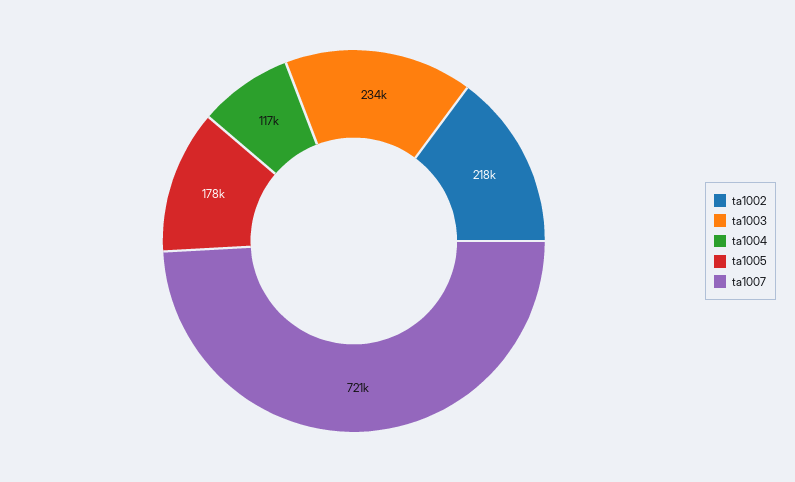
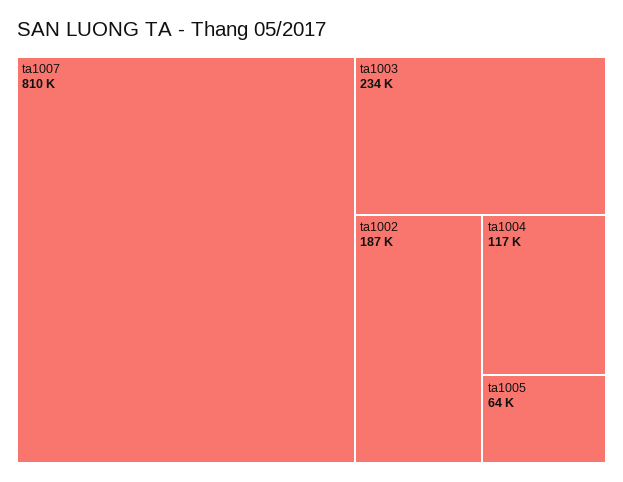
ta1002: 218000 -> 187000
ta1005: 178000 -> 64000
ta1007: 721000 -> 810000

